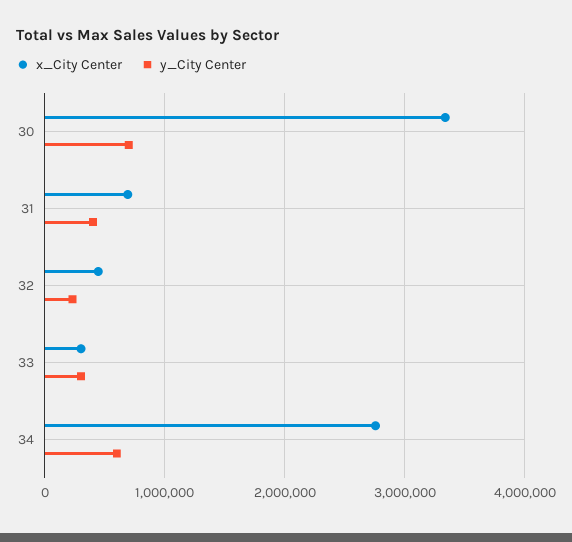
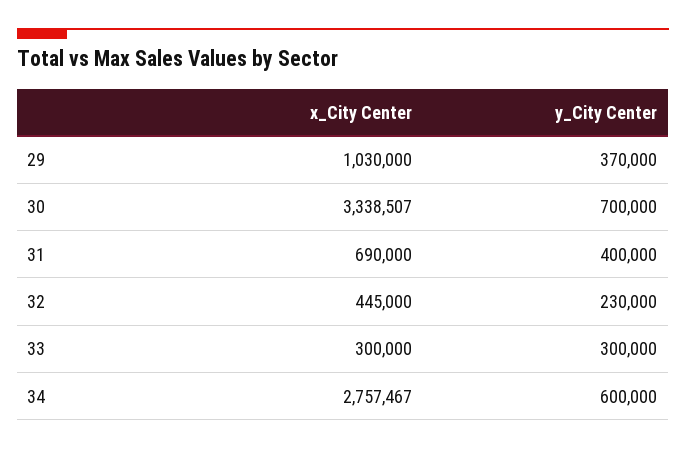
x_City Center, 29: none -> 1030000
y_City Center, 29: none -> 370000

